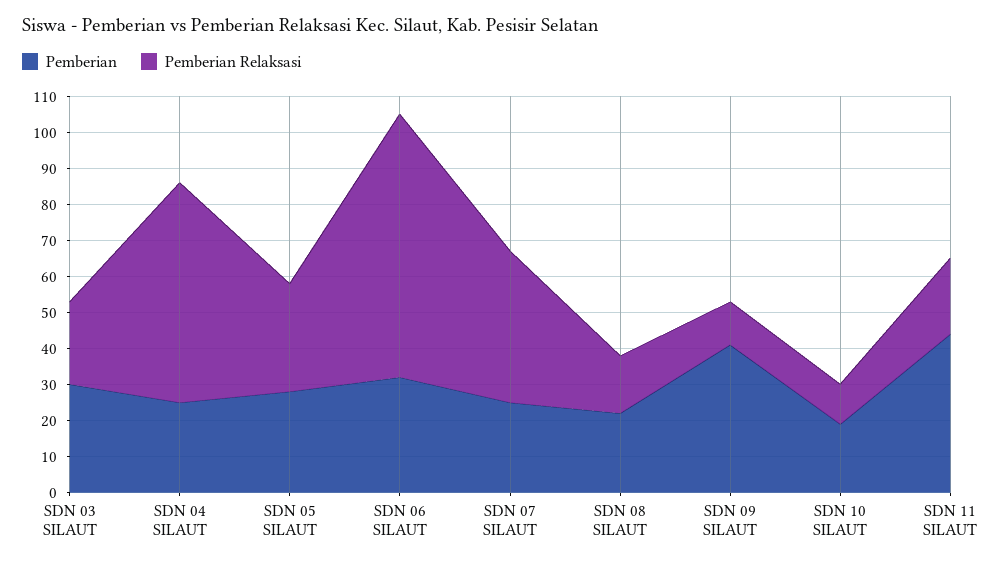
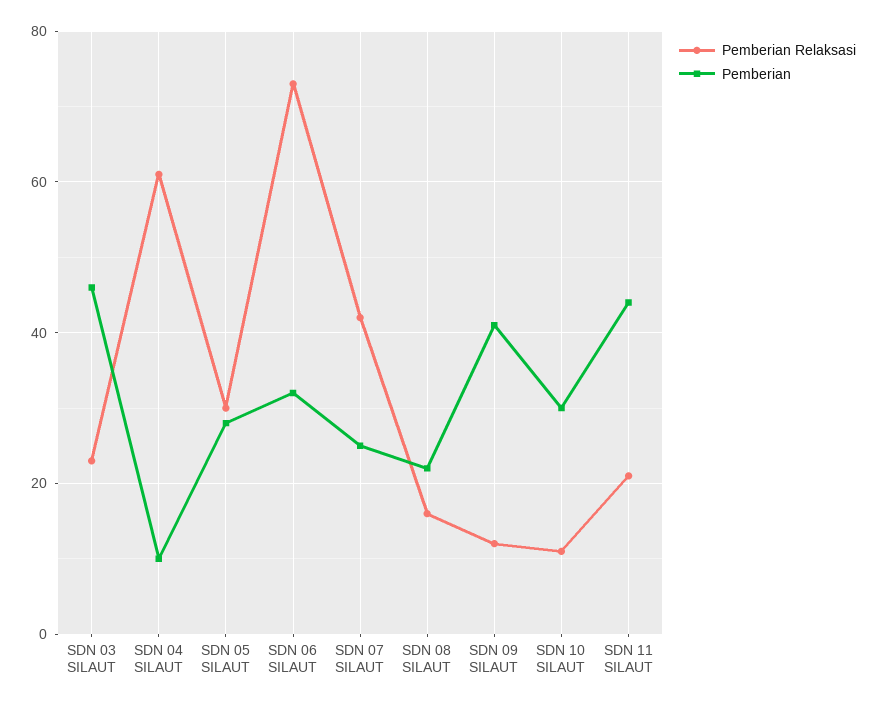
Pemberian, SDN 03 SILAUT: 30 -> 45
Pemberian, SDN 04 SILAUT: 25 -> 10
Pemberian, SDN 10 SILAUT: 20 -> 30

